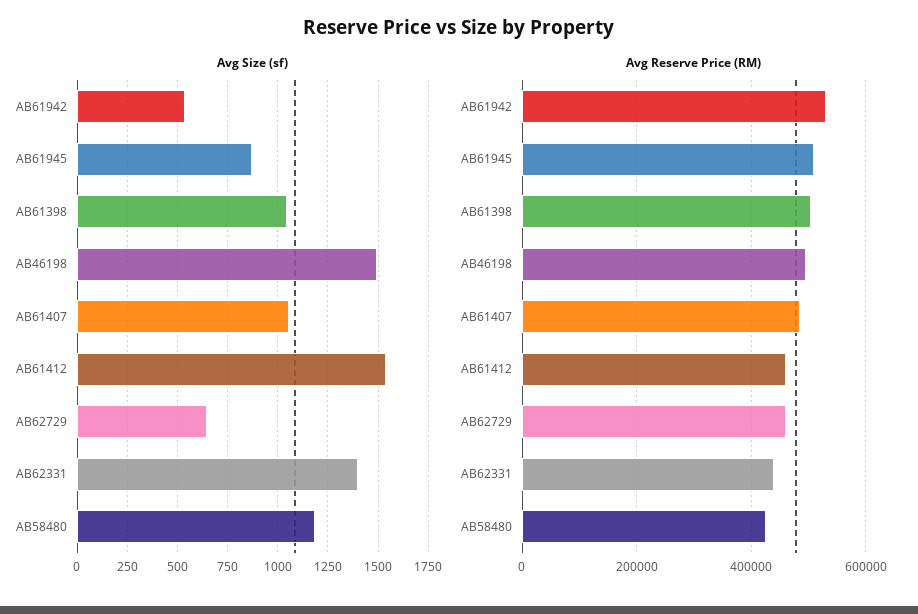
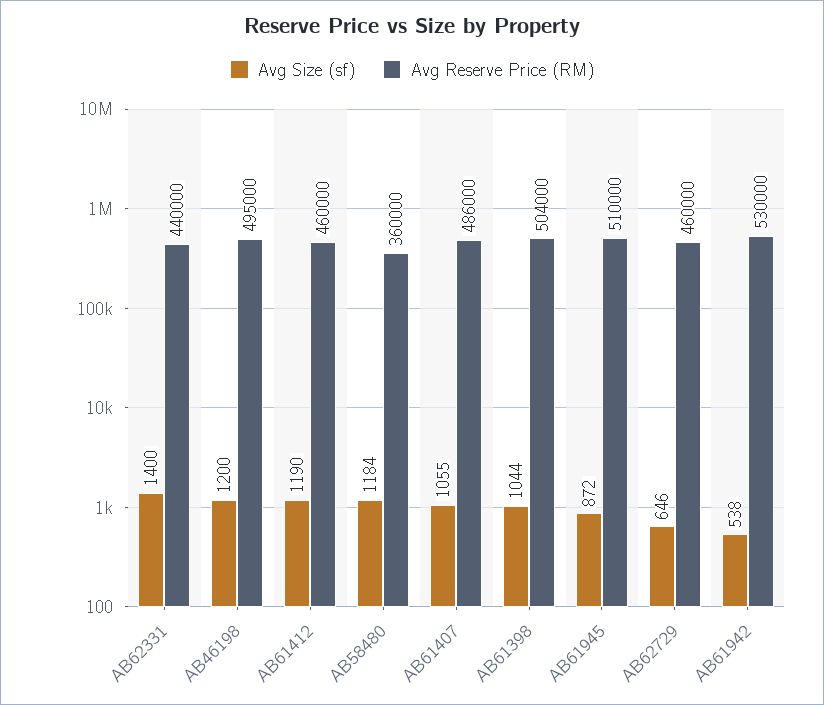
Avg Size (sf), AB46198: 1500 -> 1200
Avg Size (sf), AB61412: 1550 -> 1190
Avg Reserve Price (RM), AB58480: 420000 -> 360000

